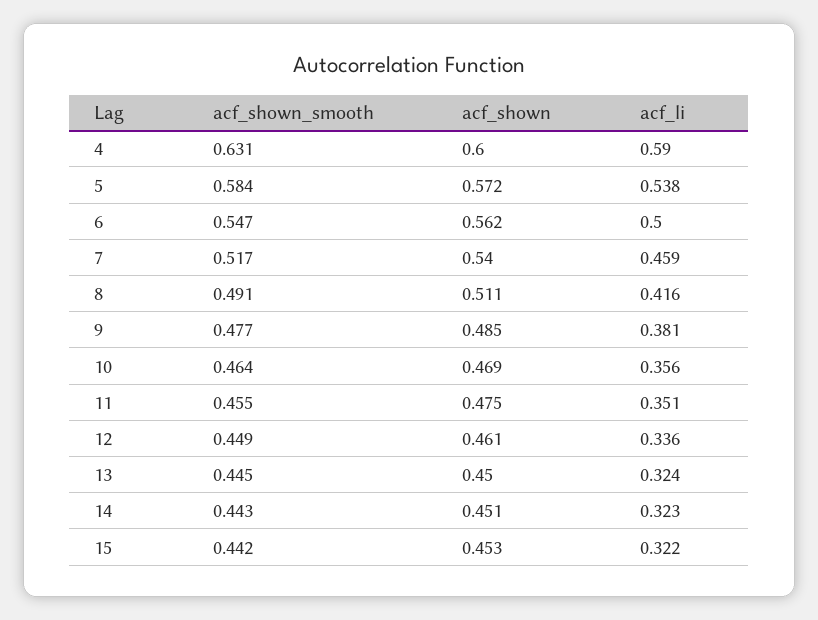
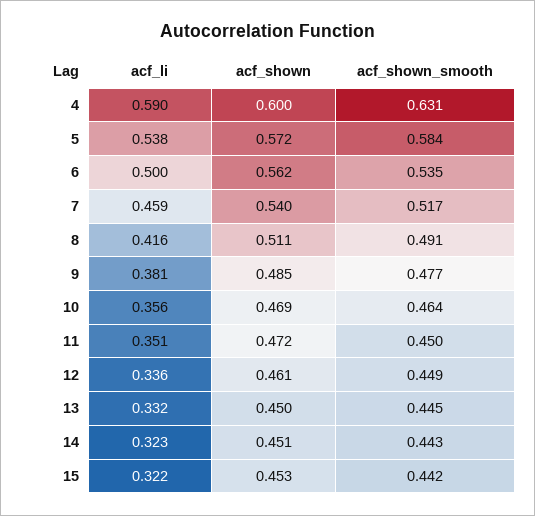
acf_shown_smooth, 6: 0.547 -> 0.535
acf_shown_smooth, 11: 0.455 -> 0.45
acf_shown, 11: 0.475 -> 0.472
acf_li, 13: 0.324 -> 0.332

